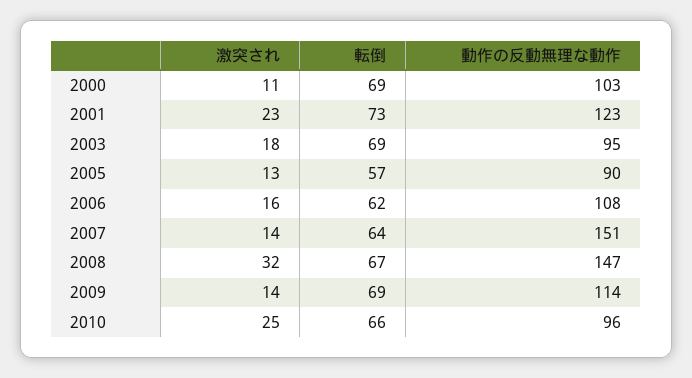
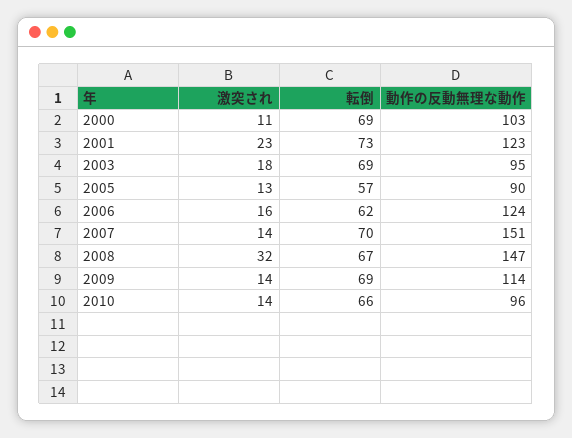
動作の反動無理な動作, 2006: 108 -> 124
転倒, 2007: 64 -> 70
激突され, 2010: 25 -> 14

